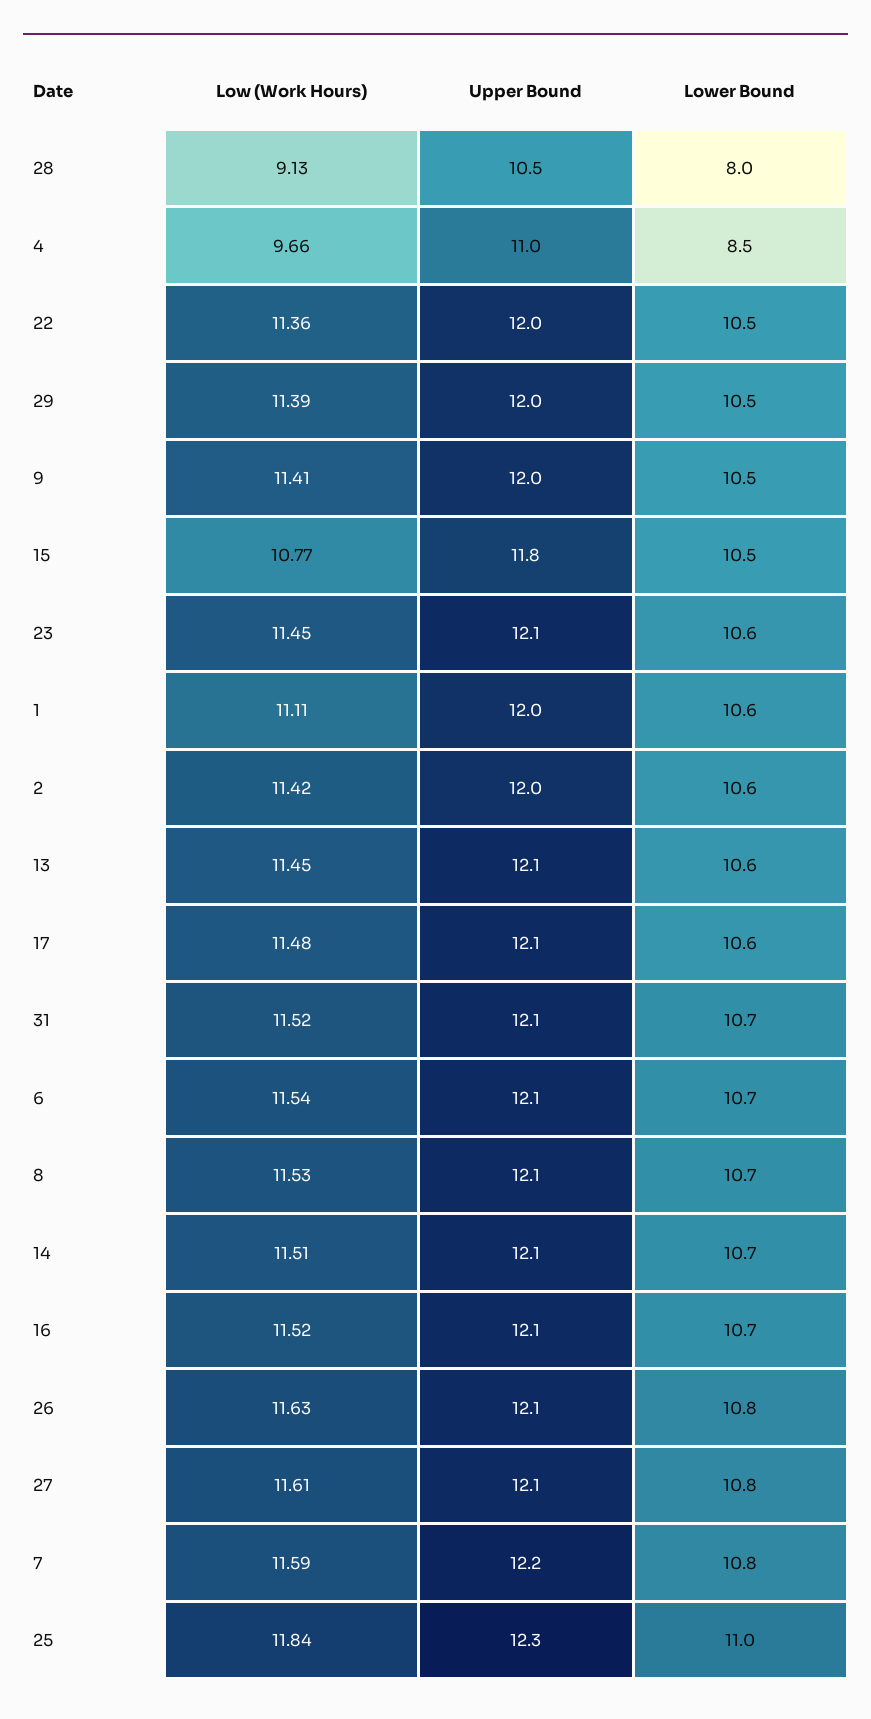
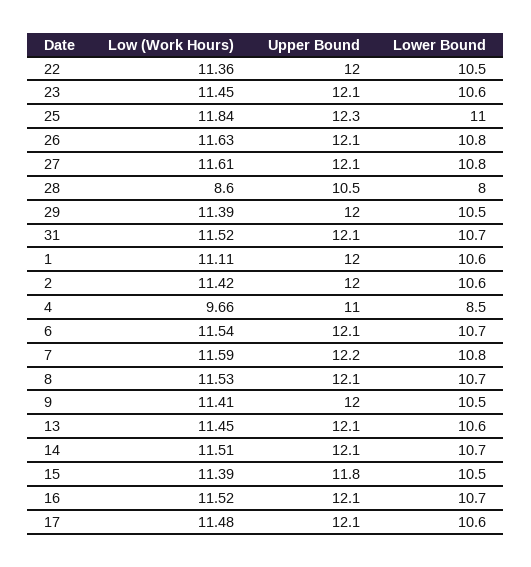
Low (Work Hours), 28: 9.13 -> 8.6
Low (Work Hours), 15: 10.77 -> 11.39

